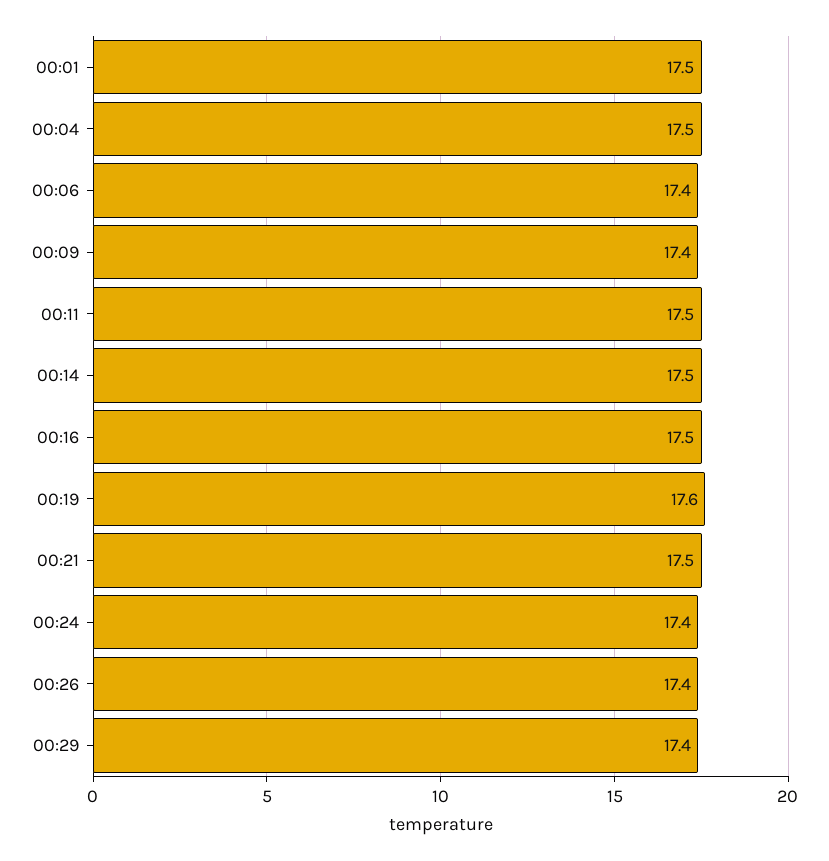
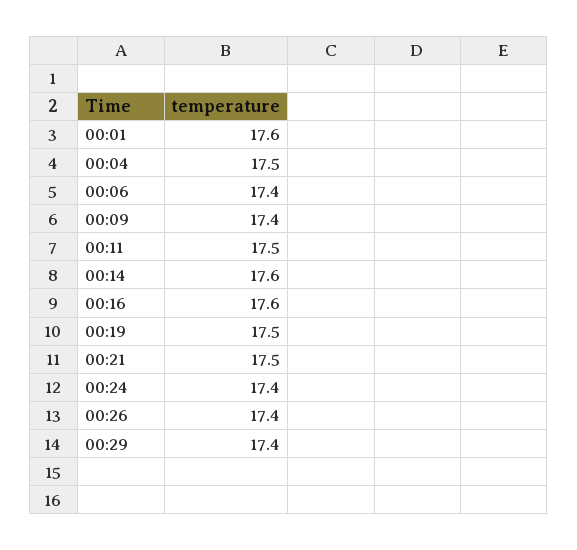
00:01: 17.5 -> 17.6
00:14: 17.5 -> 17.6
00:16: 17.5 -> 17.6
00:19: 17.6 -> 17.5

